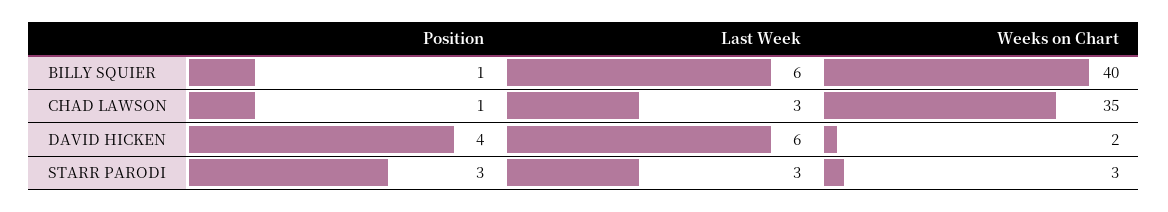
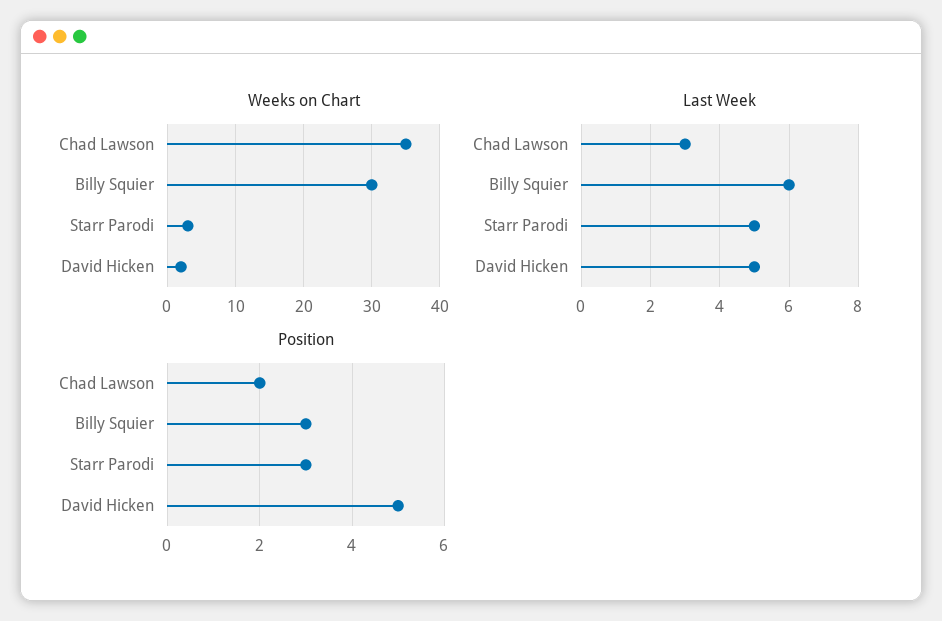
Position, BILLY SQUIER: 1 -> 3
Weeks on Chart, BILLY SQUIER: 40 -> 30
Position, CHAD LAWSON: 1 -> 2
Position, DAVID HICKEN: 4 -> 5
Last Week, DAVID HICKEN: 6 -> 5
Last Week, STARR PARODI: 3 -> 5

